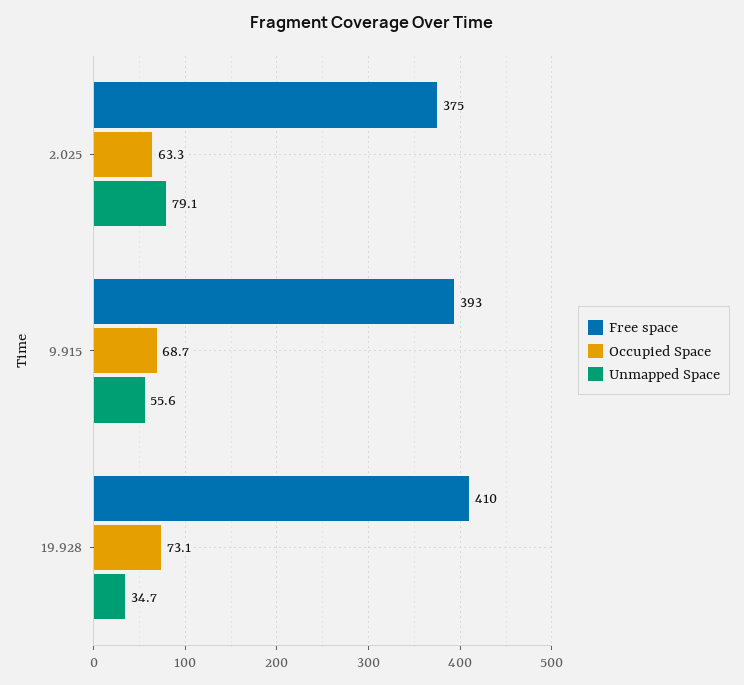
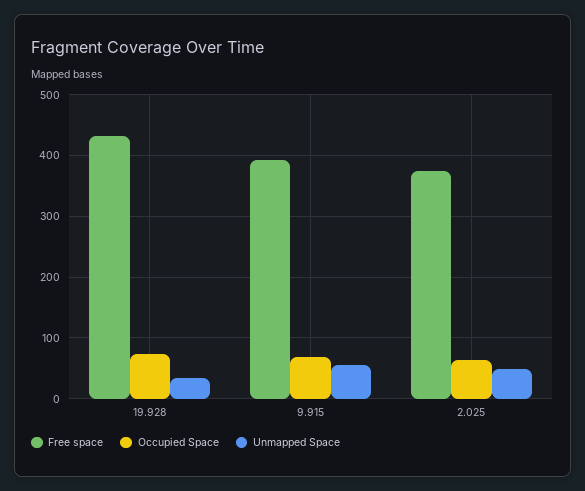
Unmapped Space, 2.025: 79.1 -> 50
Free space, 19.928: 410 -> 430

